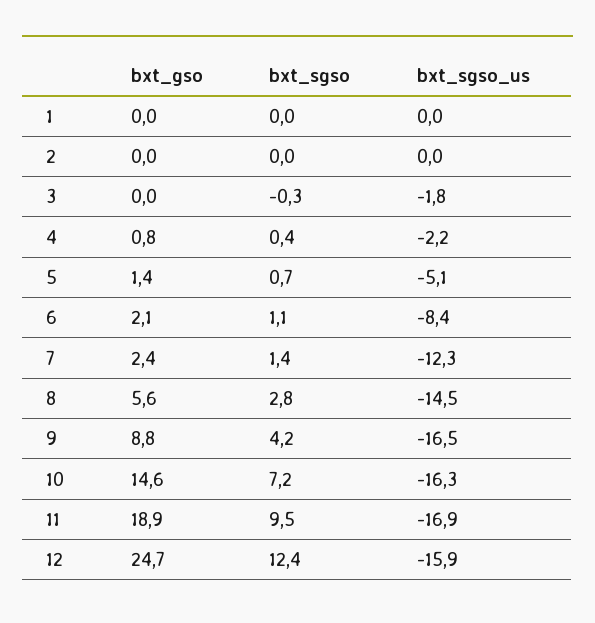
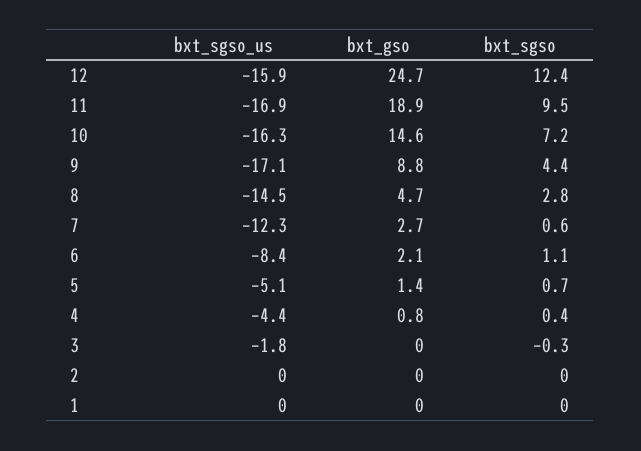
bxt_sgso_us, 4: -2.2 -> -4.4
bxt_gso, 7: 2.4 -> 2.7
bxt_sgso, 7: 1.4 -> 0.6
bxt_gso, 8: 5.6 -> 4.7
bxt_sgso, 9: 4.2 -> 4.4
bxt_sgso_us, 9: -16.5 -> -17.1

